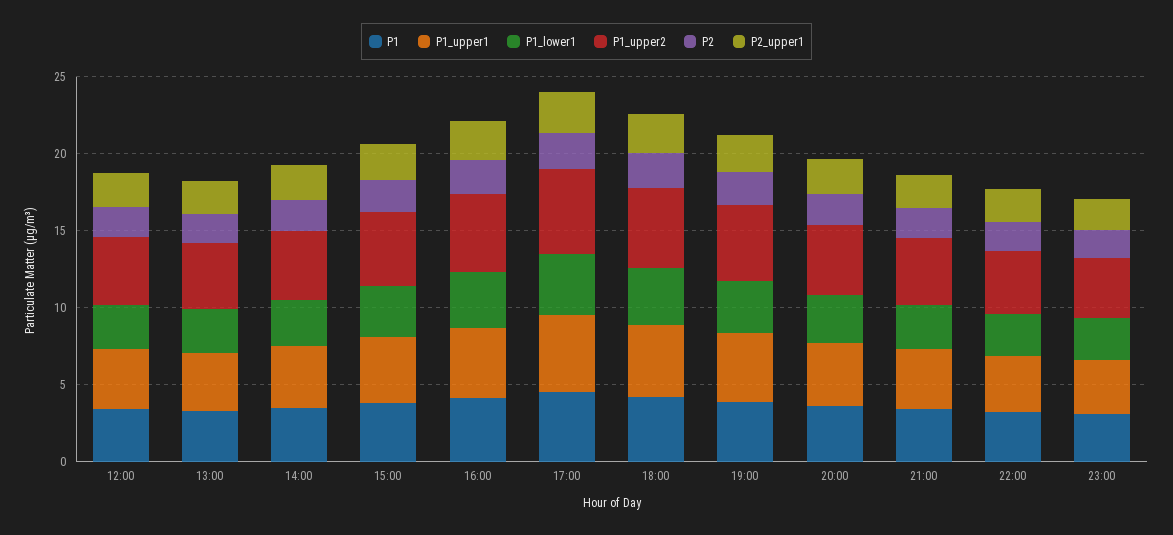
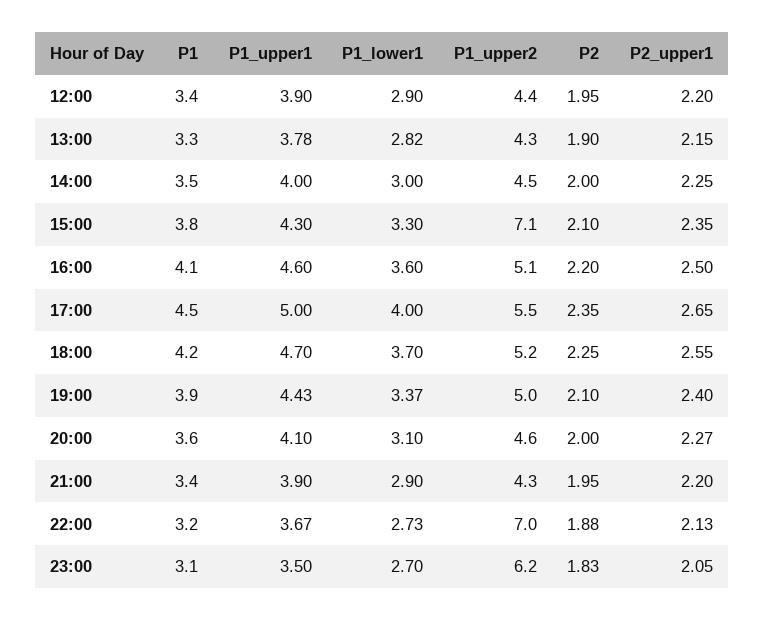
P1_upper2, 15:00: 5 -> 7.1
P1_upper2, 22:00: 4 -> 7
P1_upper2, 23:00: 4 -> 6.2

